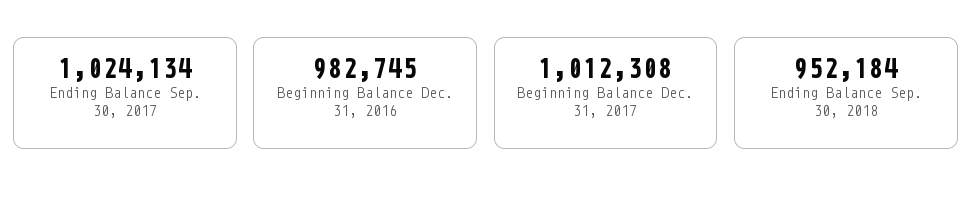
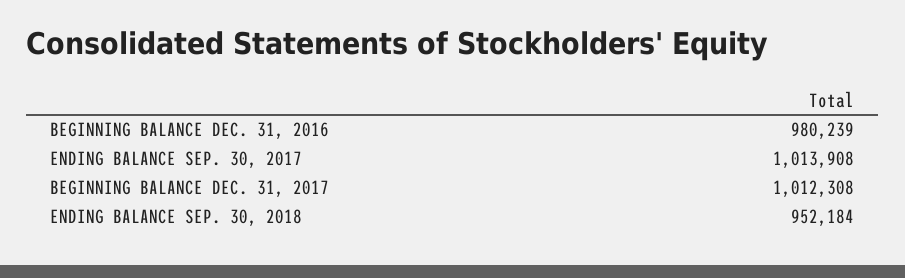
Ending Balance Sep. 30, 2017: 1024134 -> 1013908
Beginning Balance Dec. 31, 2016: 982745 -> 980239

